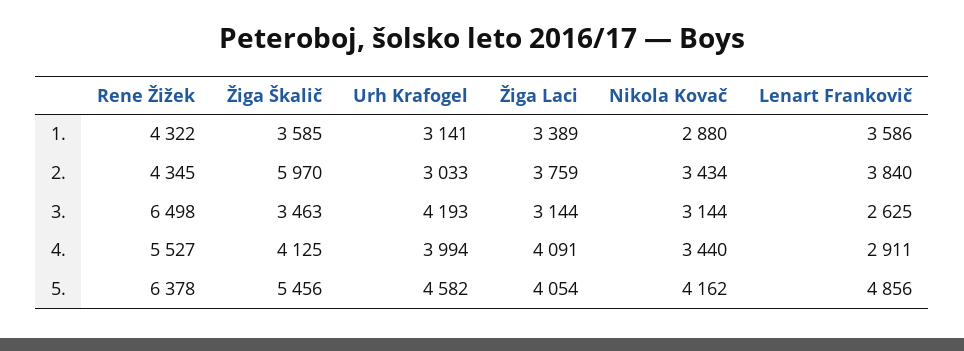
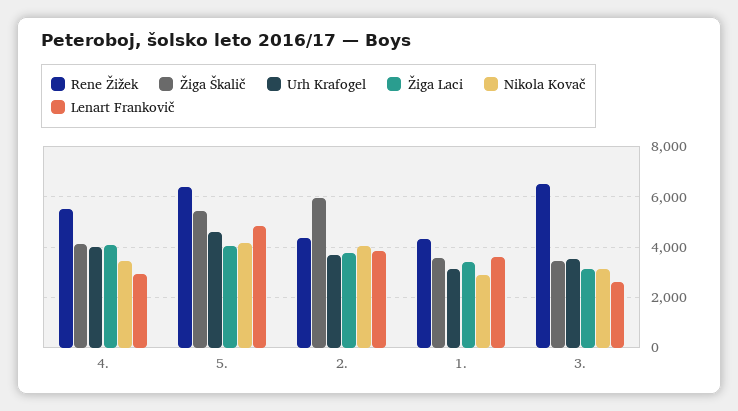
Urh Krafogel, 2.: 3033 -> 3750
Nikola Kovač, 2.: 3434 -> 4000
Urh Krafogel, 3.: 4193 -> 3500

